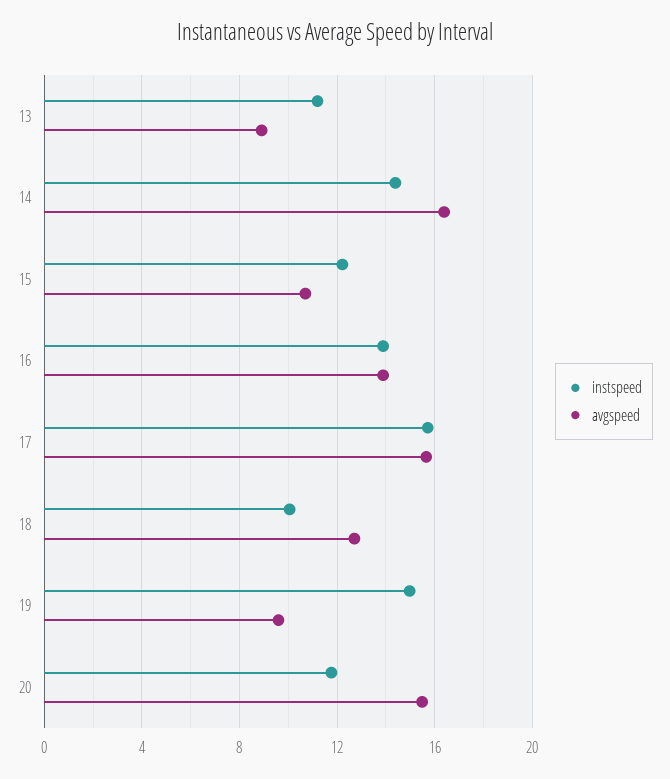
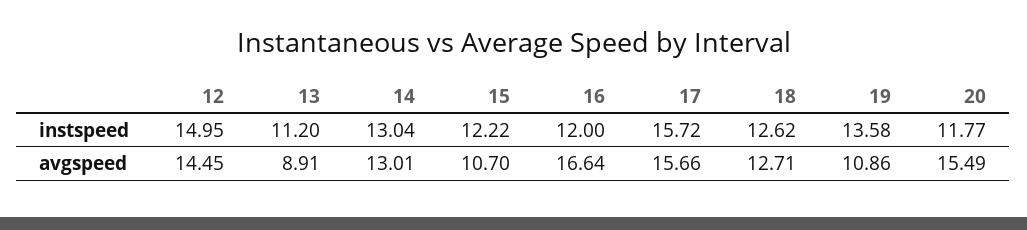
instspeed, 14: 14.5 -> 13.04
avgspeed, 14: 16.5 -> 13.01
instspeed, 16: 14 -> 12
avgspeed, 16: 14 -> 16.64
instspeed, 18: 10 -> 12.62
instspeed, 19: 15 -> 13.58
avgspeed, 19: 9.5 -> 10.86
instspeed, 12: none -> 14.95
avgspeed, 12: none -> 14.45

